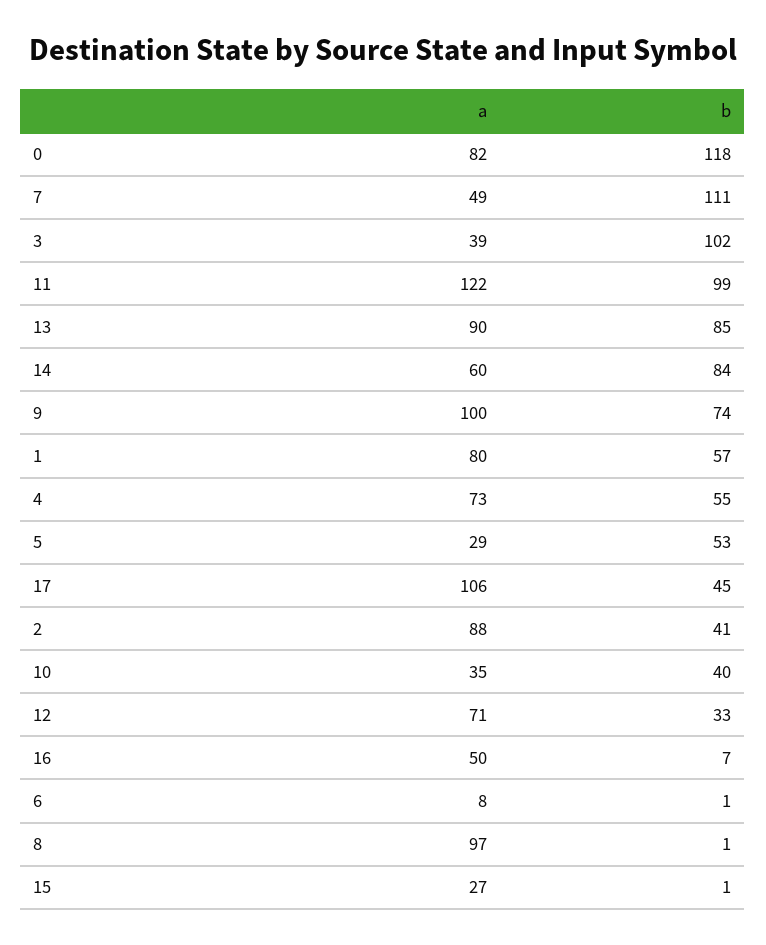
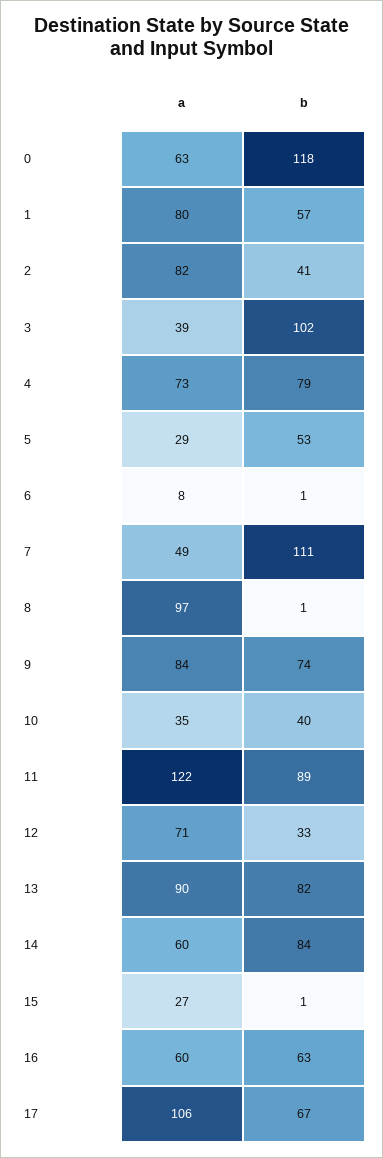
a, 0: 82 -> 63
b, 11: 99 -> 89
b, 13: 85 -> 82
a, 9: 100 -> 84
b, 4: 55 -> 79
b, 17: 45 -> 67
a, 2: 88 -> 82
a, 16: 50 -> 60
b, 16: 7 -> 63

